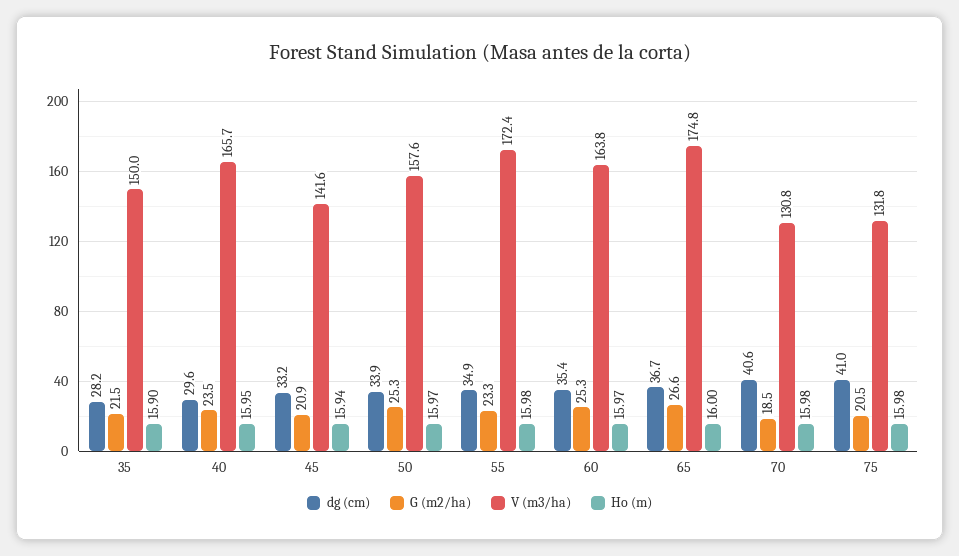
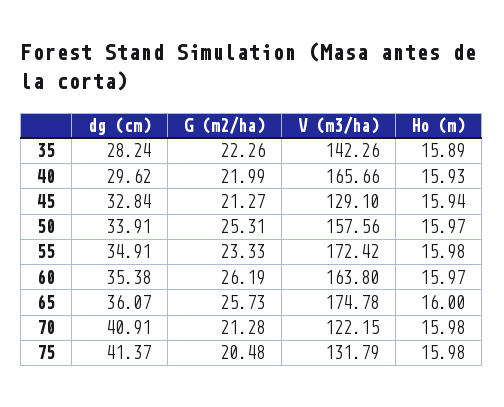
G (m2/ha), 35: 21.5 -> 22.26
V (m3/ha), 35: 150 -> 142.26
Ho (m), 35: 15.9 -> 15.89
G (m2/ha), 40: 23.5 -> 21.99
Ho (m), 40: 15.95 -> 15.93
dg (cm), 45: 33.2 -> 32.84
G (m2/ha), 45: 20.9 -> 21.27
V (m3/ha), 45: 141.6 -> 129.1
G (m2/ha), 60: 25.3 -> 26.19
dg (cm), 65: 36.7 -> 36.07
G (m2/ha), 65: 26.6 -> 25.73
dg (cm), 70: 40.6 -> 40.91
G (m2/ha), 70: 18.5 -> 21.28
V (m3/ha), 70: 130.8 -> 122.15
dg (cm), 75: 41 -> 41.37

